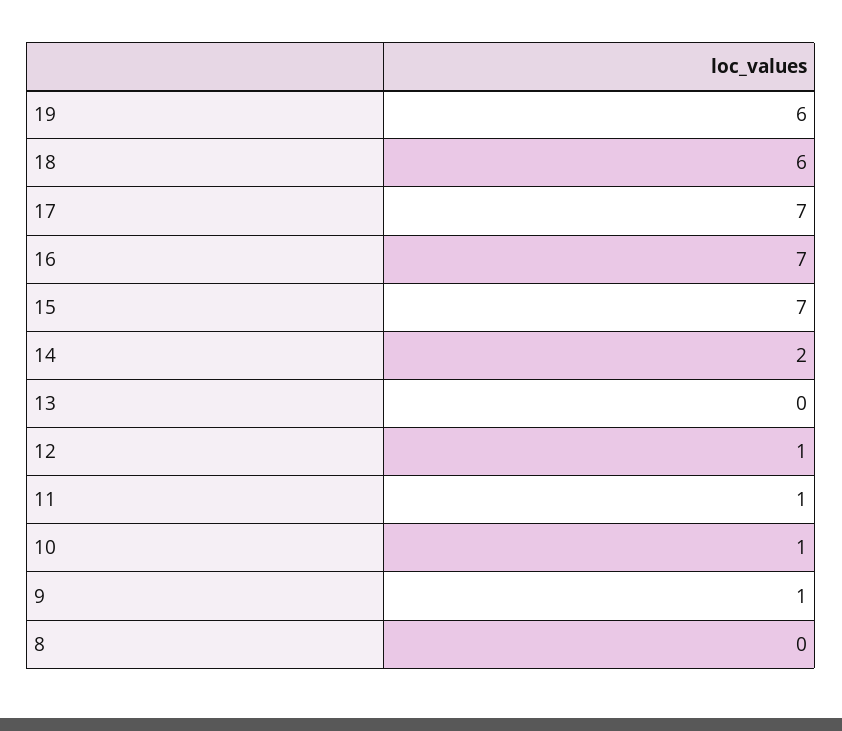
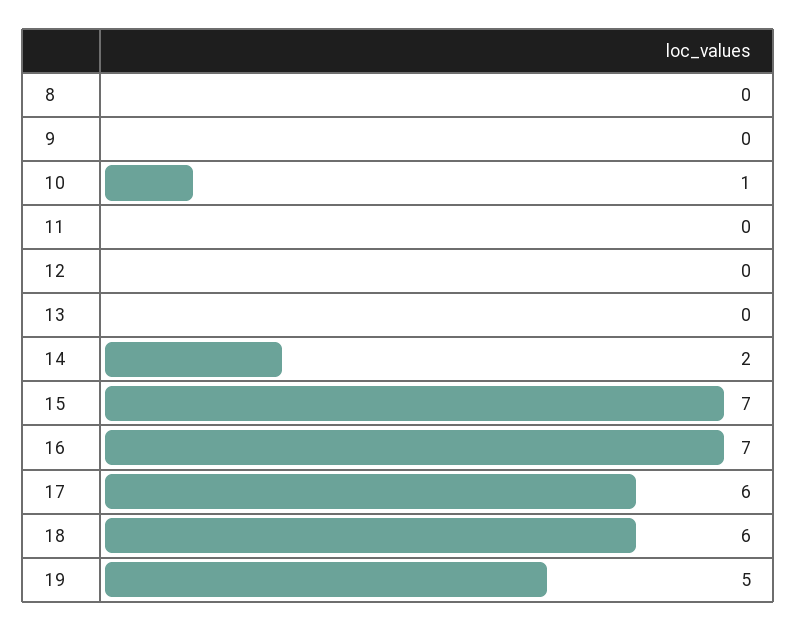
19: 6 -> 5
17: 7 -> 6
12: 1 -> 0
11: 1 -> 0
9: 1 -> 0

